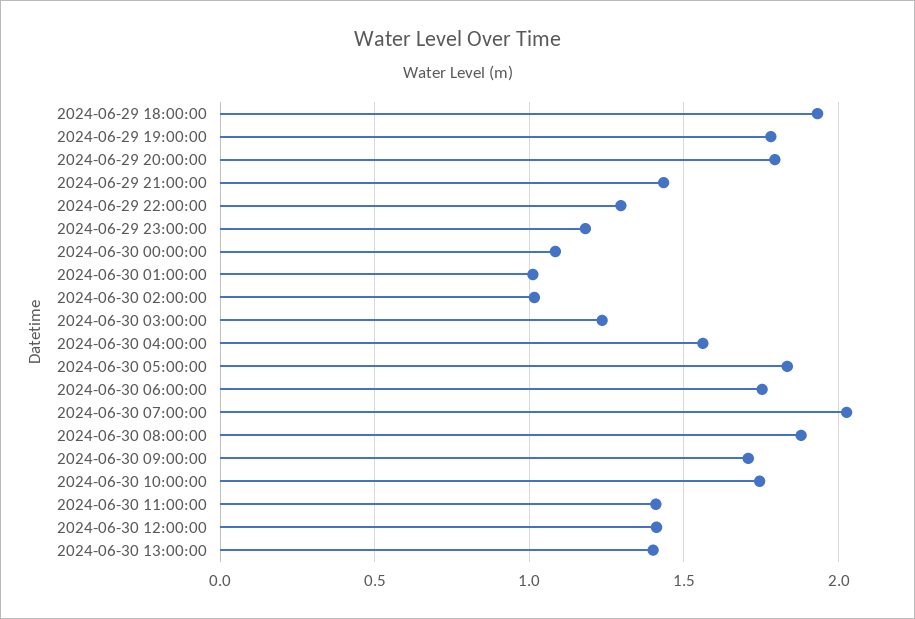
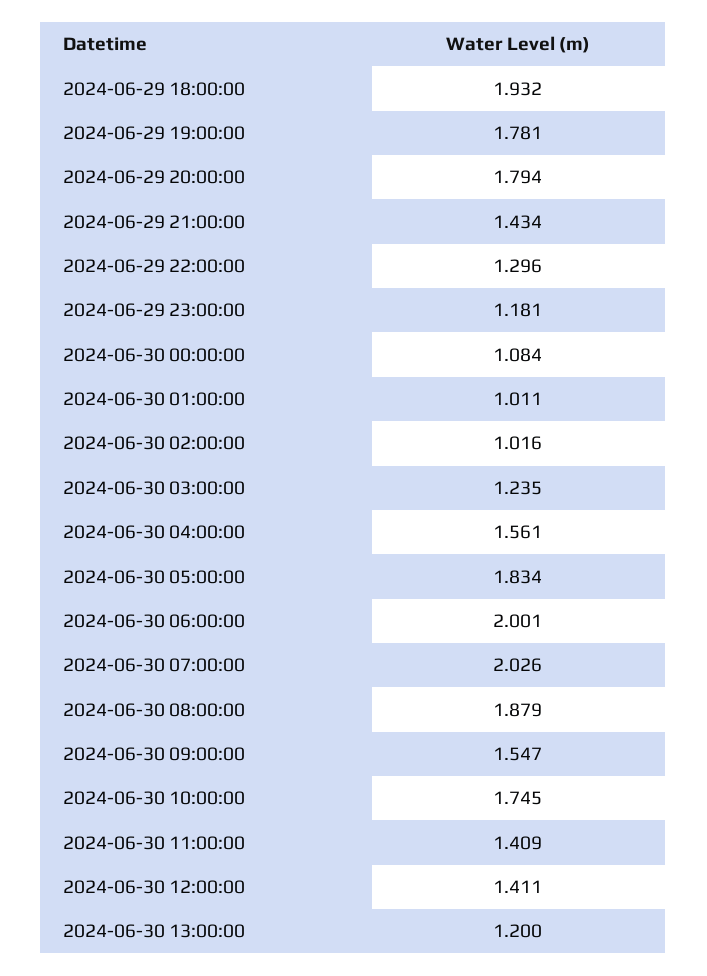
2024-06-30 06:00:00: 1.75 -> 2.001
2024-06-30 09:00:00: 1.7 -> 1.547
2024-06-30 13:00:00: 1.4 -> 1.2

